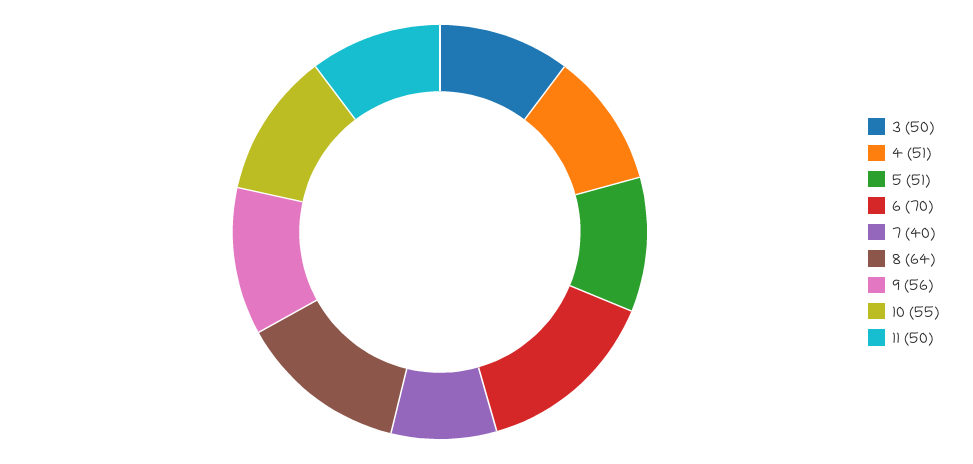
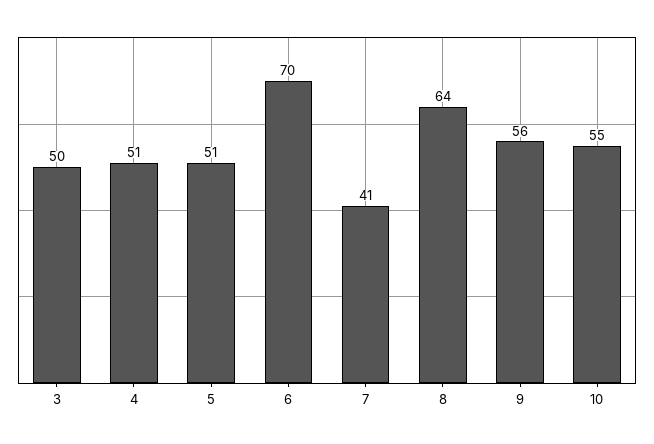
7: 40 -> 41
11: 50 -> none

